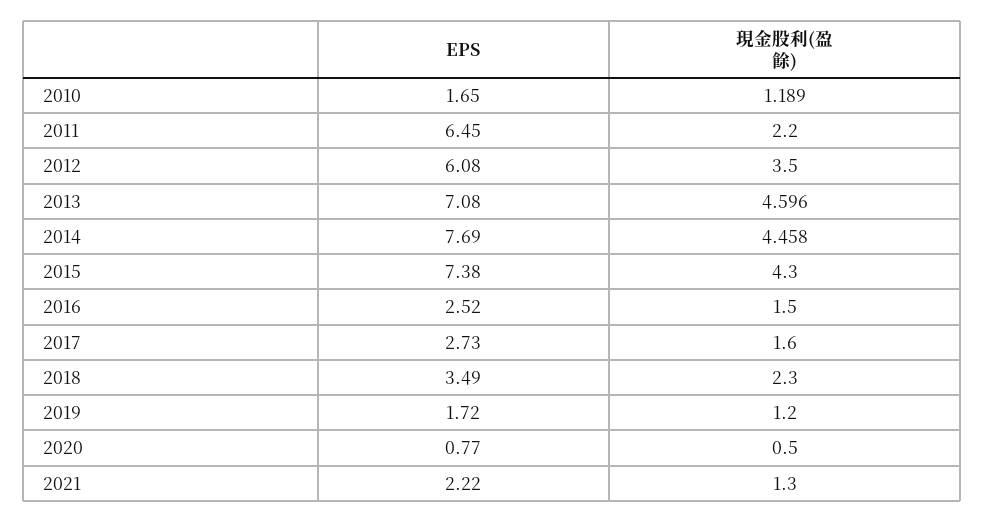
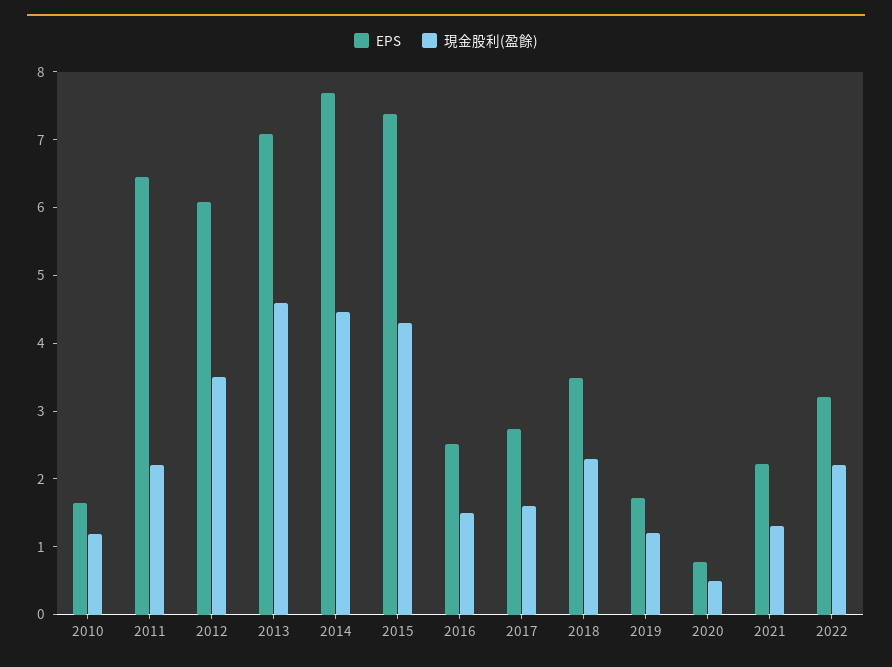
EPS, 2022: none -> 3.2
現金股利(盈餘), 2022: none -> 2.2

